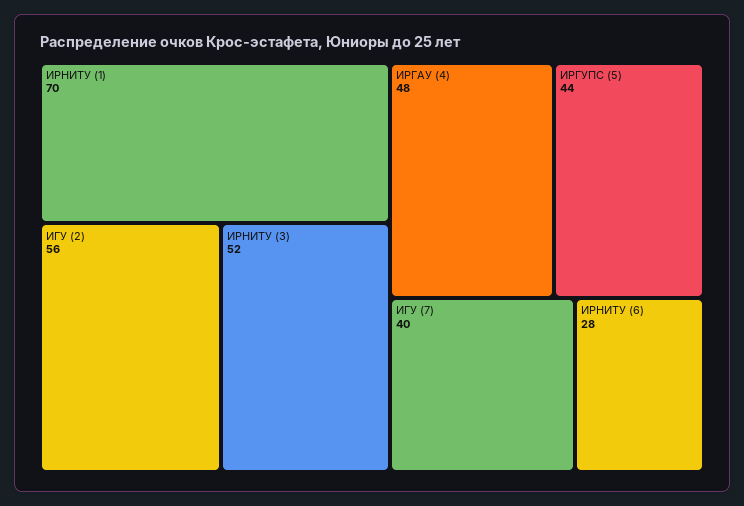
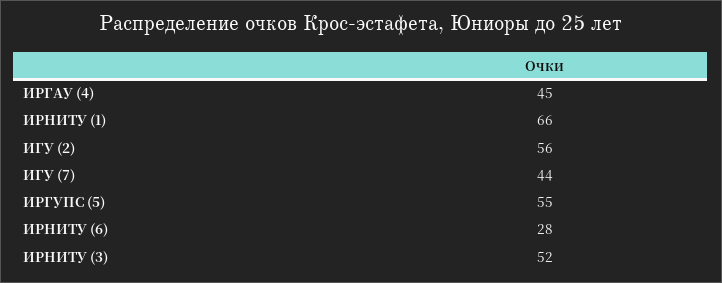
ИРНИТУ (1): 70 -> 66
ИРГАУ (4): 48 -> 45
ИРГУПС (5): 44 -> 55
ИГУ (7): 40 -> 44

